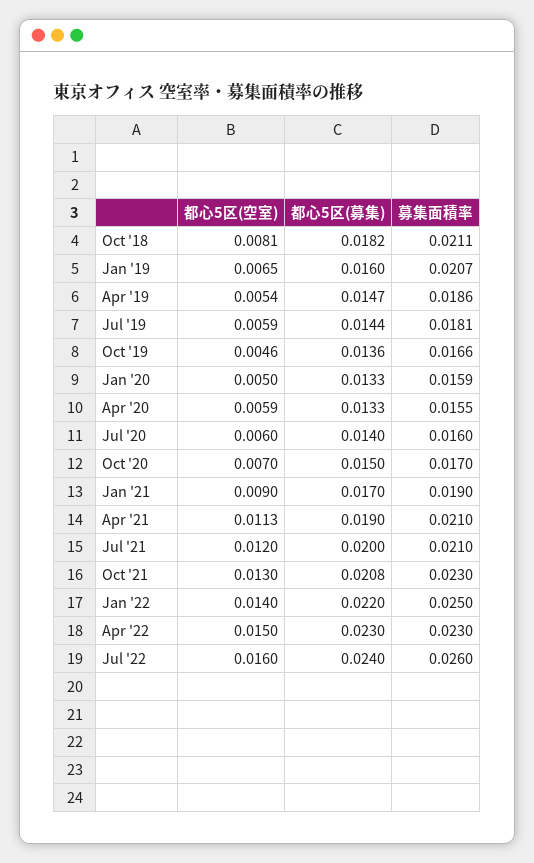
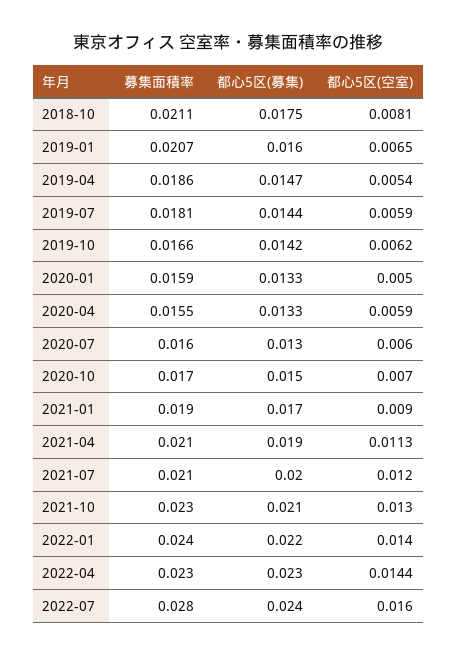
都心5区(募集), Oct '18: 0.0182 -> 0.0175
都心5区(空室), Oct '19: 0.0046 -> 0.0062
都心5区(募集), Oct '19: 0.0136 -> 0.0142
都心5区(募集), Jul '20: 0.014 -> 0.013
都心5区(募集), Oct '21: 0.0208 -> 0.021
募集面積率, Jan '22: 0.025 -> 0.024
都心5区(空室), Apr '22: 0.015 -> 0.0144
募集面積率, Jul '22: 0.026 -> 0.028

